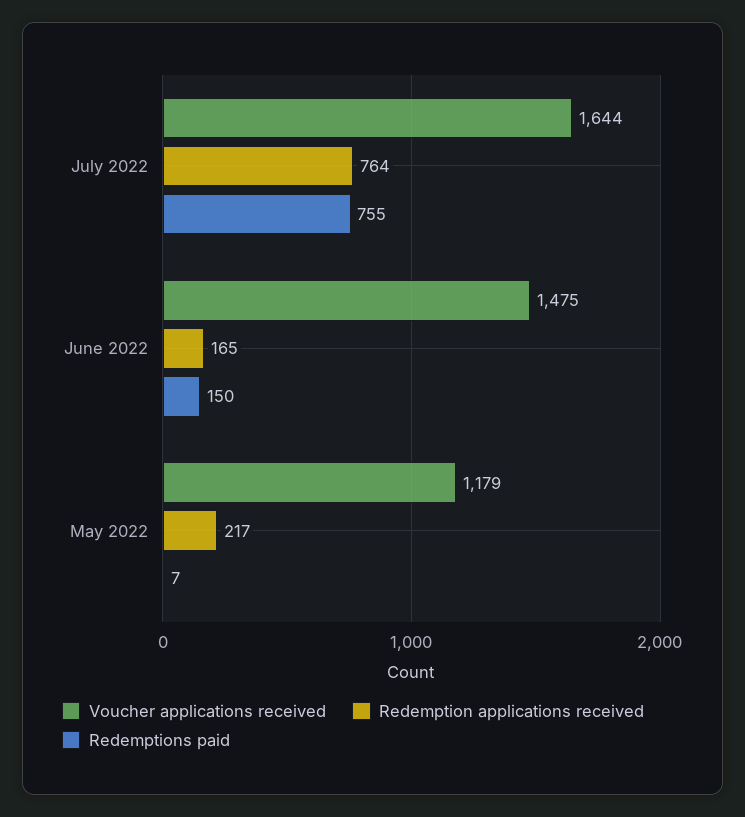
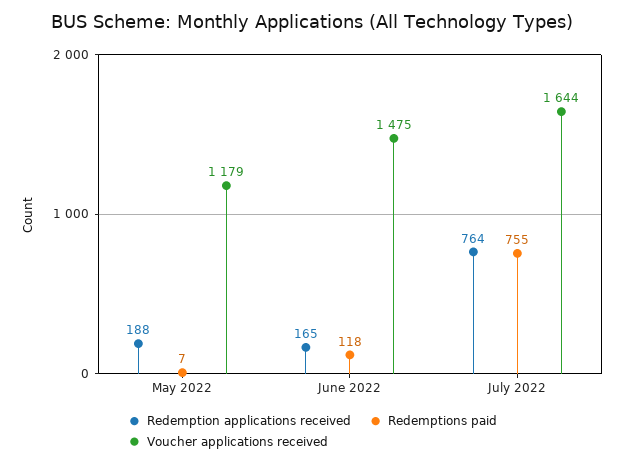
Redemptions paid, June 2022: 150 -> 118
Redemption applications received, May 2022: 217 -> 188

